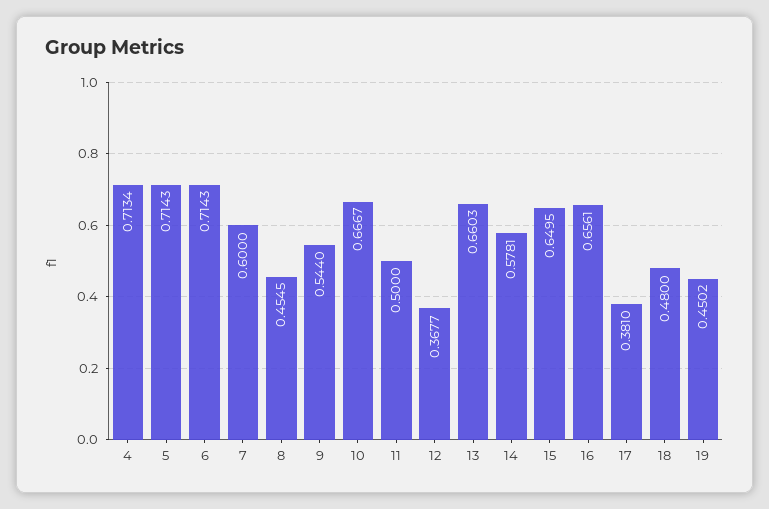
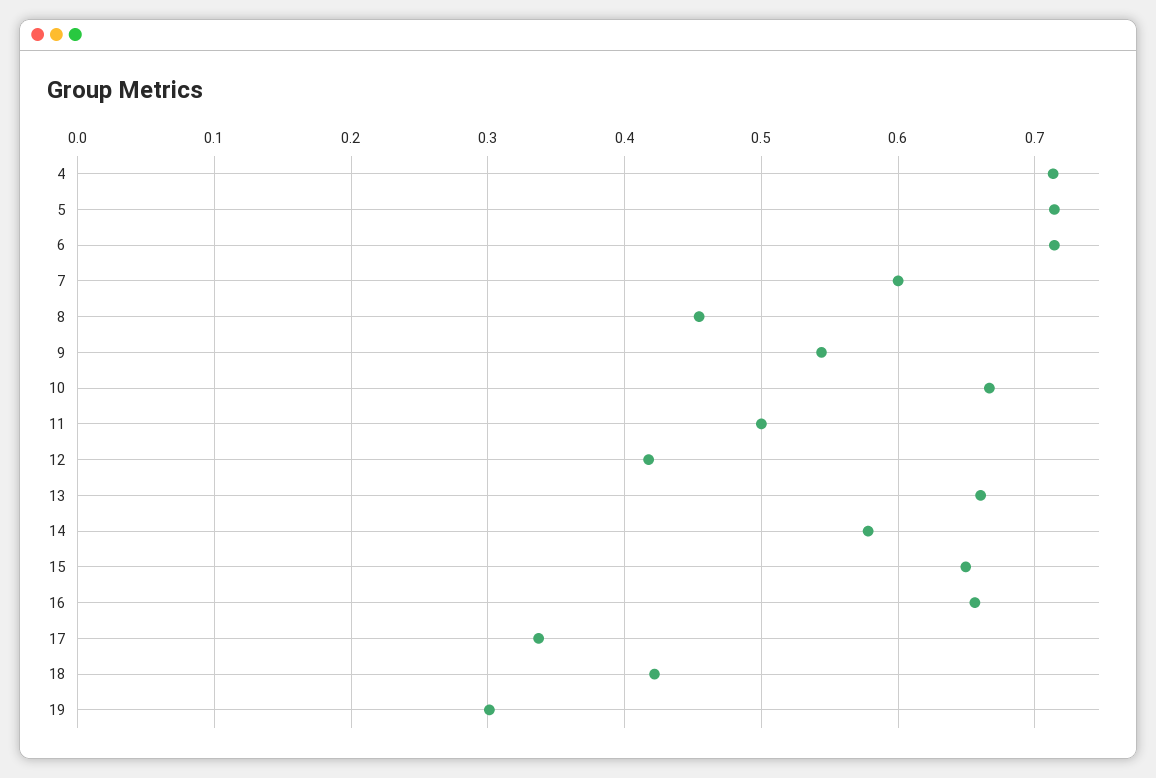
12: 0.3677 -> 0.42
17: 0.381 -> 0.34
18: 0.48 -> 0.42
19: 0.4502 -> 0.3

